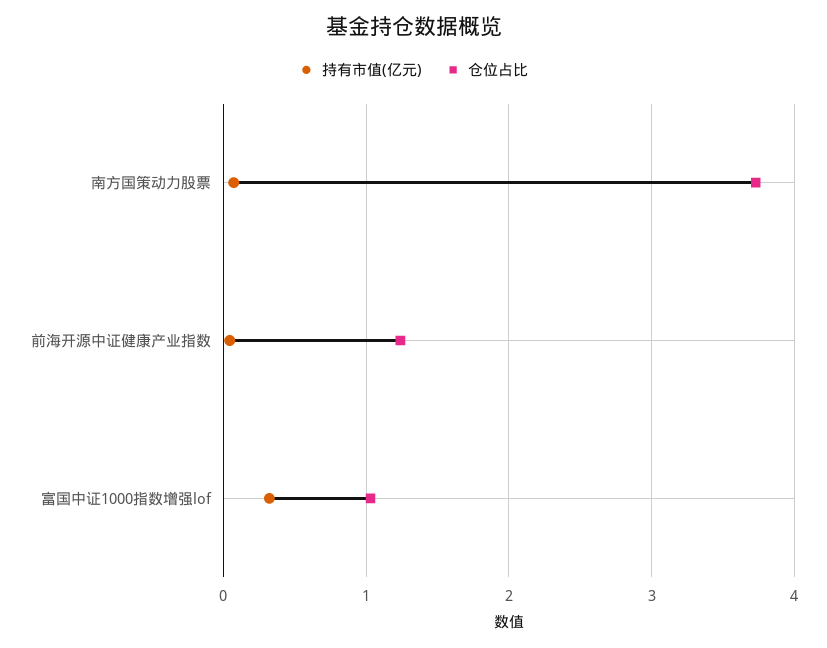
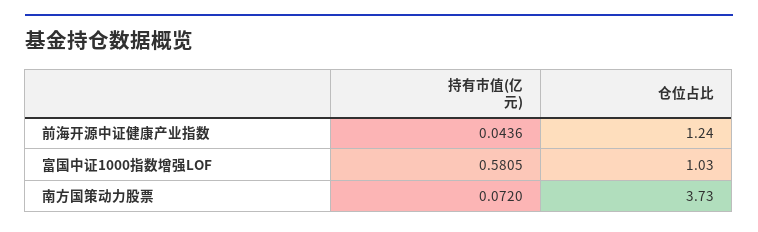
持有市值(亿元), 富国中证1000指数增强lof: 0.3 -> 0.5805

